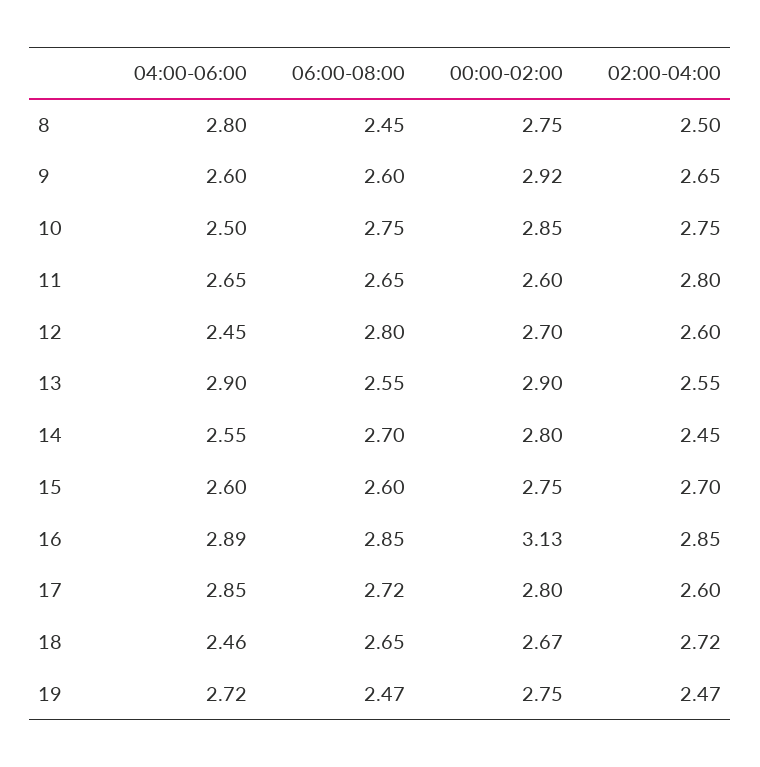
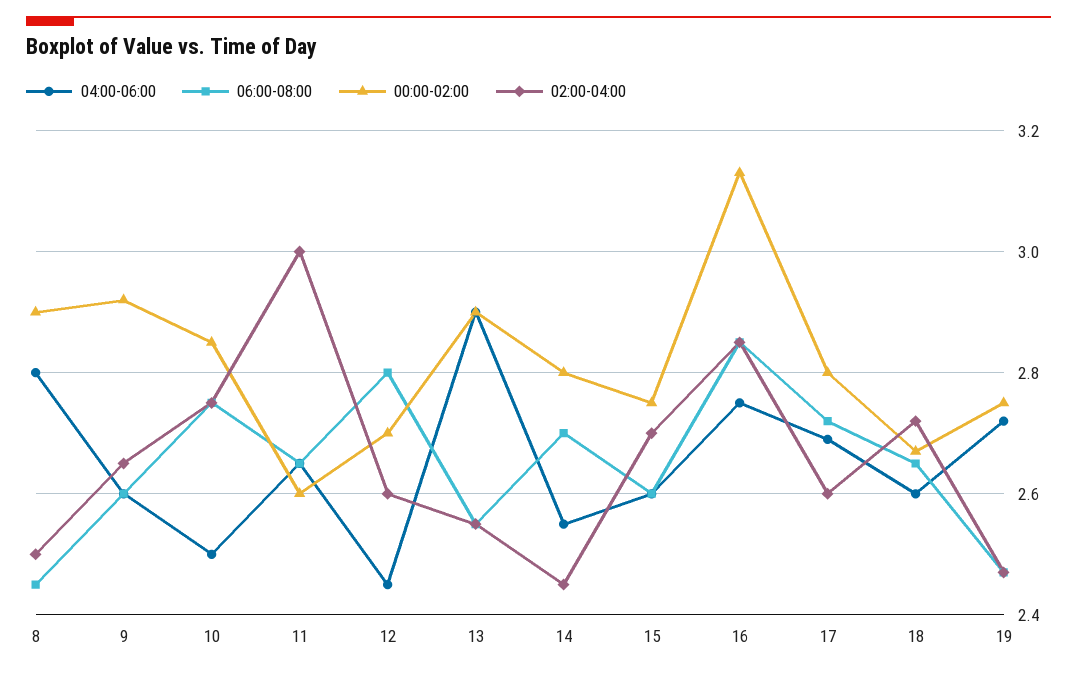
00:00-02:00, 8: 2.75 -> 2.9
02:00-04:00, 11: 2.8 -> 3
04:00-06:00, 16: 2.89 -> 2.75
04:00-06:00, 17: 2.85 -> 2.7
04:00-06:00, 18: 2.46 -> 2.6

